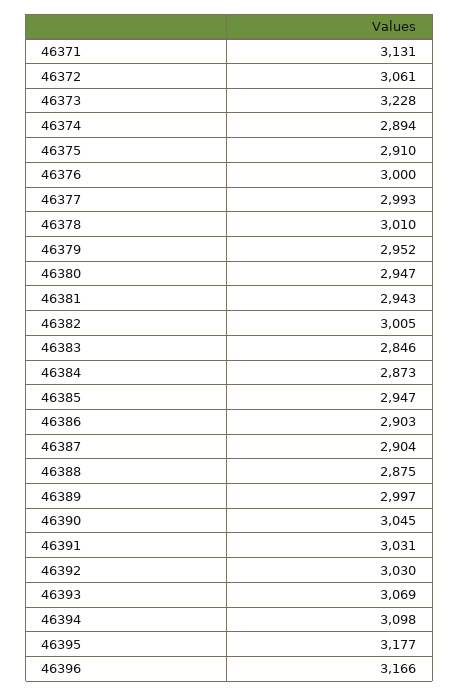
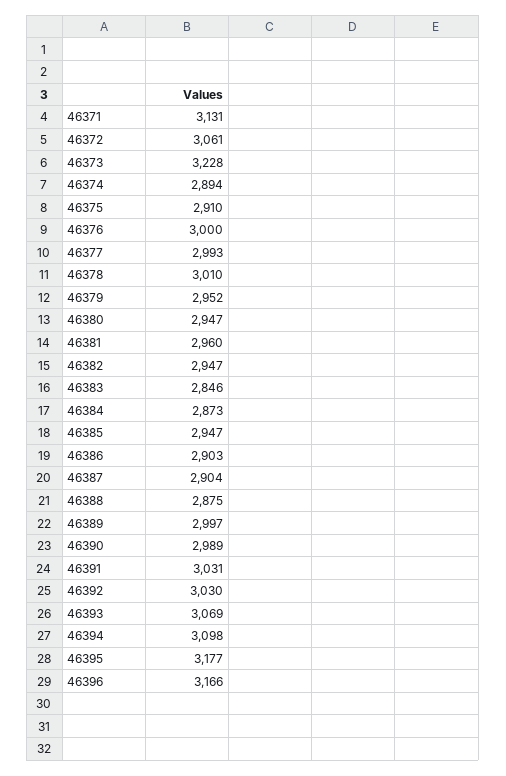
46381: 2943 -> 2960
46382: 3005 -> 2947
46390: 3045 -> 2989

